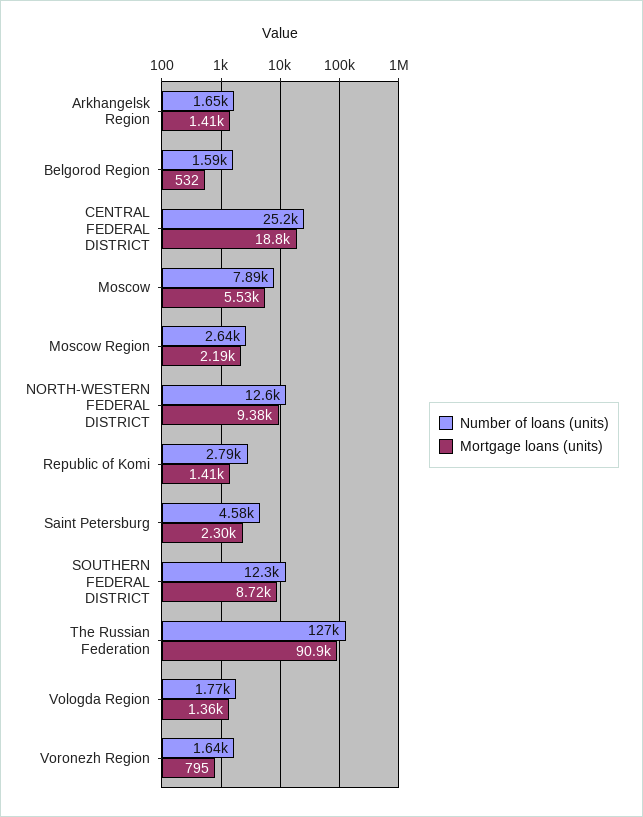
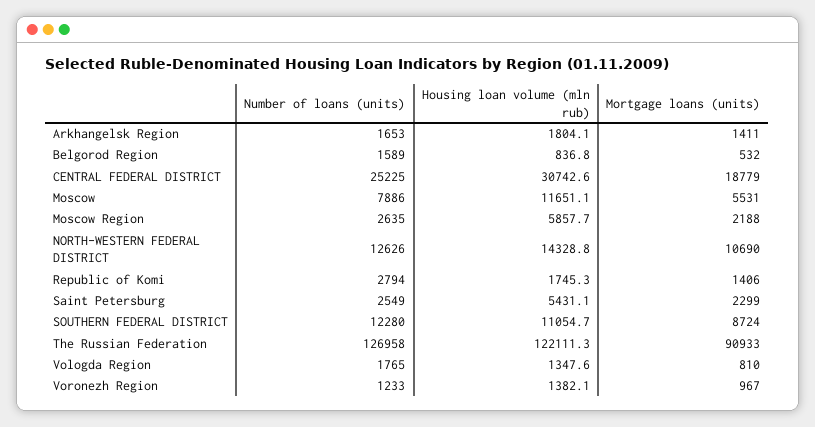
Mortgage loans (units), NORTH-WESTERN FEDERAL DISTRICT: 9380 -> 10690
Number of loans (units), Saint Petersburg: 4580 -> 2549
Mortgage loans (units), Vologda Region: 1360 -> 810
Number of loans (units), Voronezh Region: 1640 -> 1233
Mortgage loans (units), Voronezh Region: 795 -> 967
Housing loan volume (mln rub), Arkhangelsk Region: none -> 1804.1
Housing loan volume (mln rub), Belgorod Region: none -> 836.8
Housing loan volume (mln rub), CENTRAL FEDERAL DISTRICT: none -> 30742.6
Housing loan volume (mln rub), Moscow: none -> 11651.1
Housing loan volume (mln rub), Moscow Region: none -> 5857.7
Housing loan volume (mln rub), NORTH-WESTERN FEDERAL DISTRICT: none -> 14328.8
Housing loan volume (mln rub), Republic of Komi: none -> 1745.3
Housing loan volume (mln rub), Saint Petersburg: none -> 5431.1
Housing loan volume (mln rub), SOUTHERN FEDERAL DISTRICT: none -> 11054.7
Housing loan volume (mln rub), The Russian Federation: none -> 122111.3
Housing loan volume (mln rub), Vologda Region: none -> 1347.6
Housing loan volume (mln rub), Voronezh Region: none -> 1382.1

